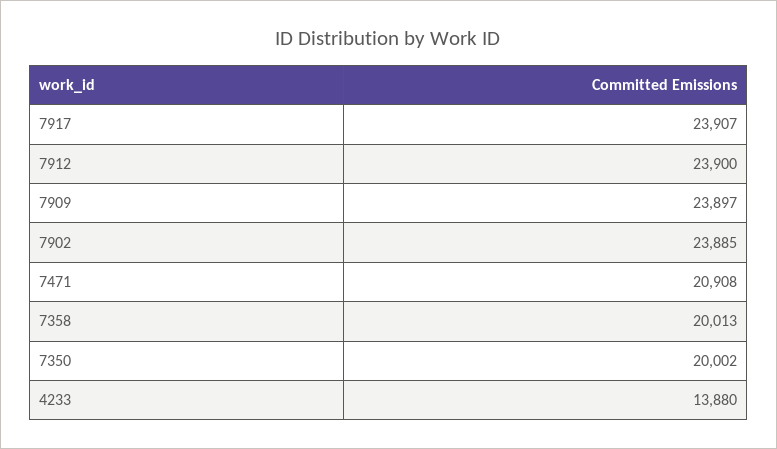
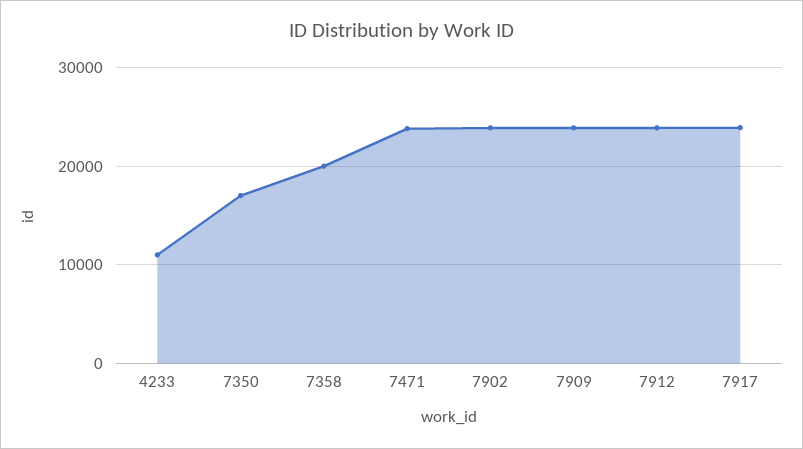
7471: 20908 -> 24000
7350: 20002 -> 17000
4233: 13880 -> 11000

